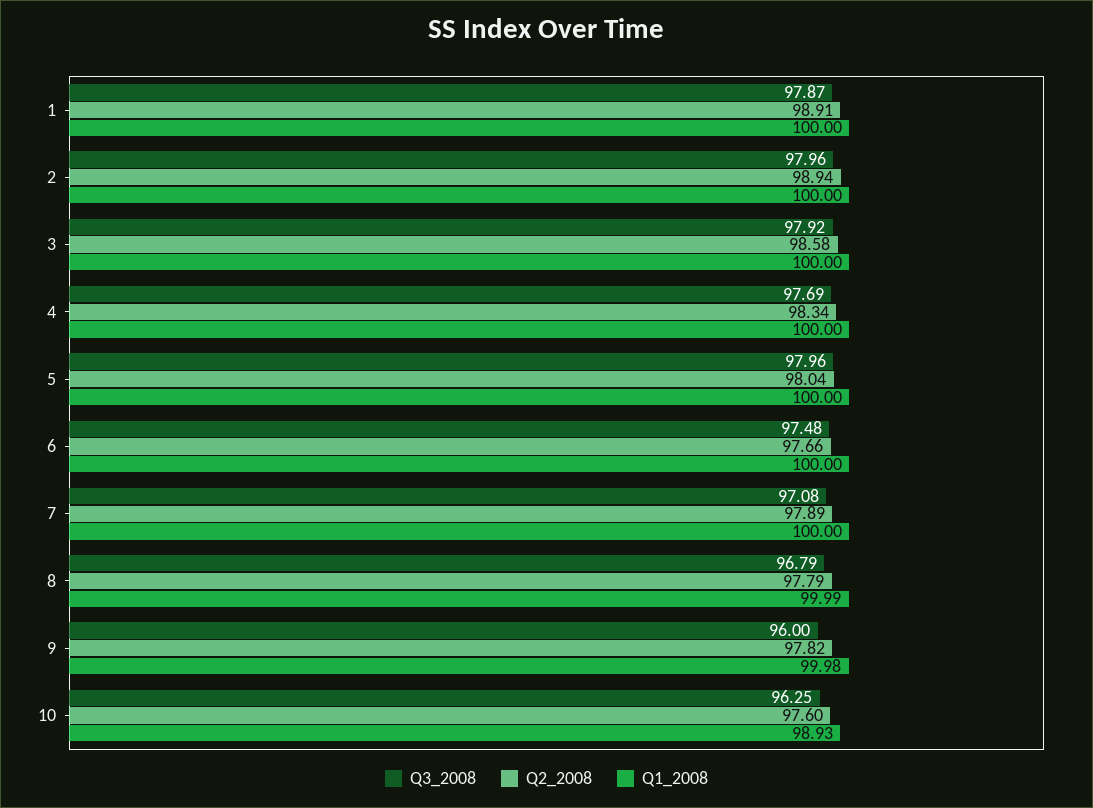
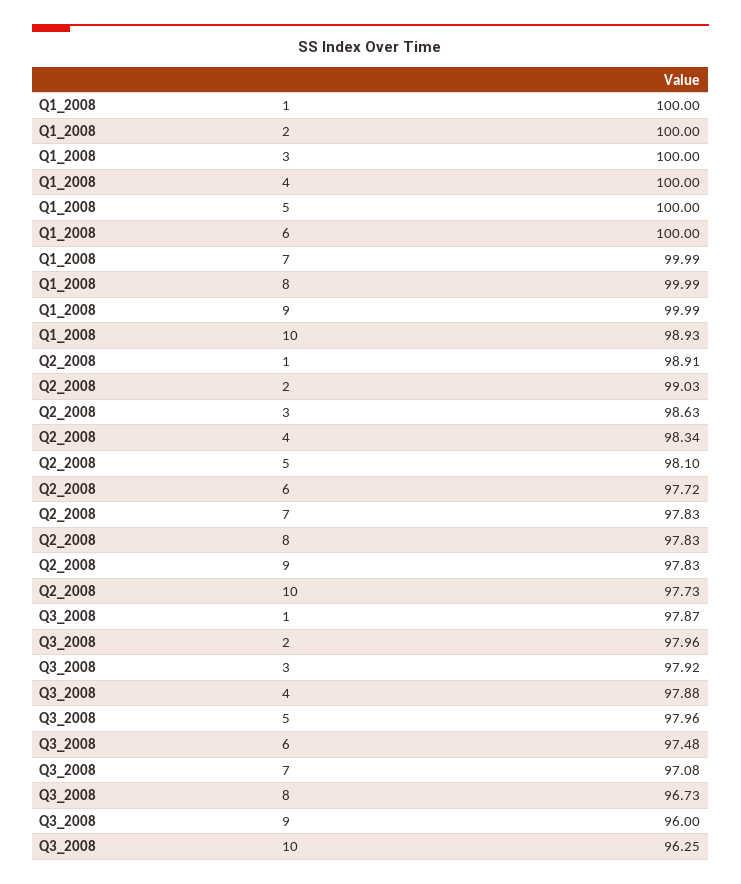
Q2_2008, 2: 98.94 -> 99.03
Q2_2008, 3: 98.58 -> 98.63
Q3_2008, 4: 97.69 -> 97.88
Q2_2008, 5: 98.04 -> 98.1
Q2_2008, 6: 97.66 -> 97.72
Q2_2008, 7: 97.89 -> 97.83
Q1_2008, 7: 100 -> 99.99
Q3_2008, 8: 96.79 -> 96.73
Q2_2008, 8: 97.79 -> 97.83
Q2_2008, 9: 97.82 -> 97.83
Q1_2008, 9: 99.98 -> 99.99
Q2_2008, 10: 97.6 -> 97.73

